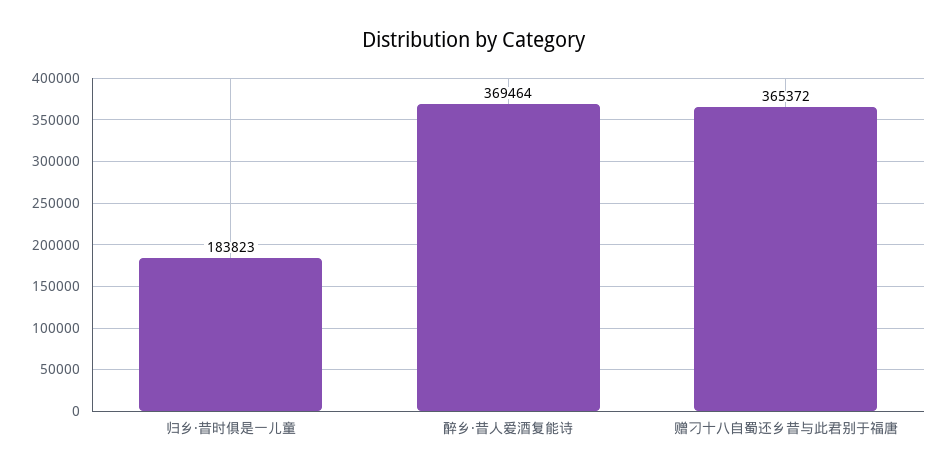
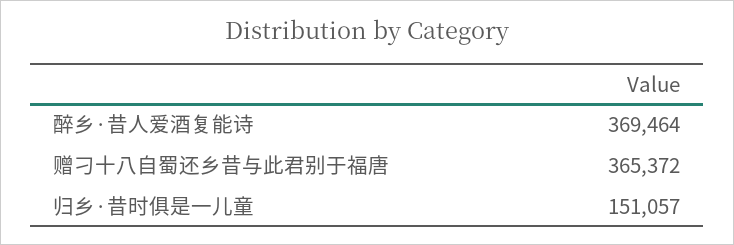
归乡·昔时俱是一儿童: 183823 -> 151057

